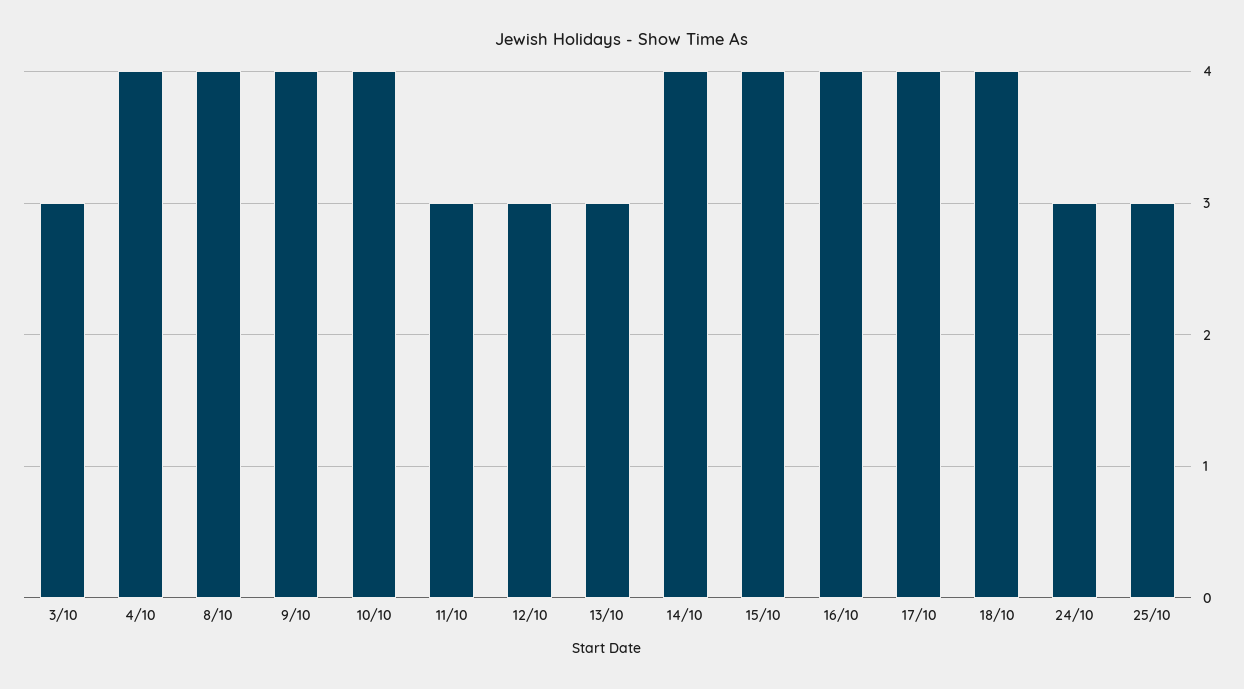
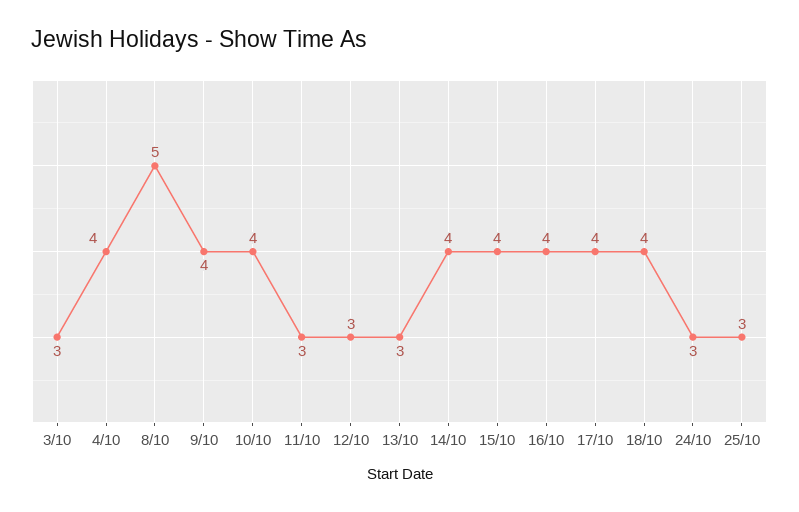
8/10: 4 -> 5

